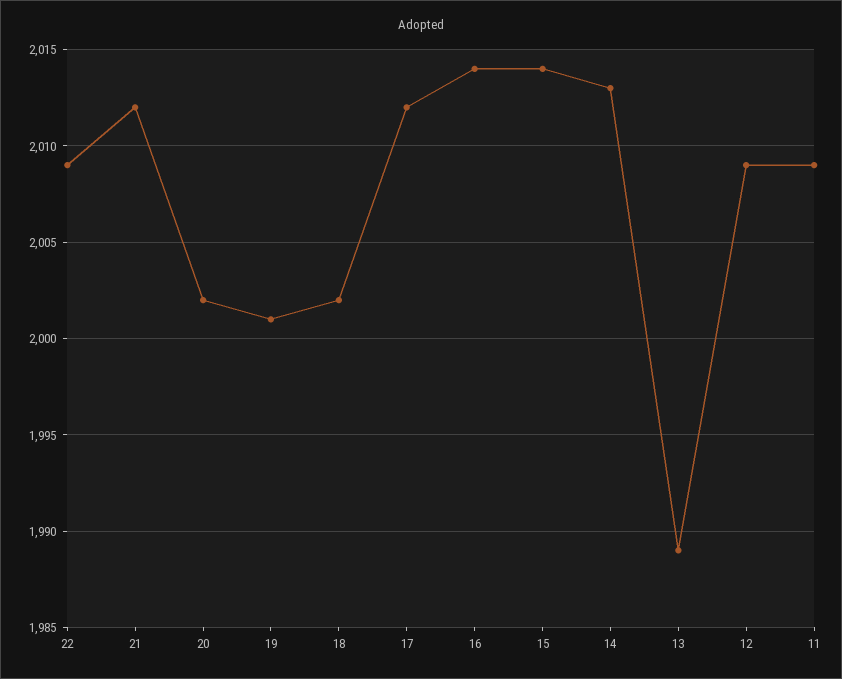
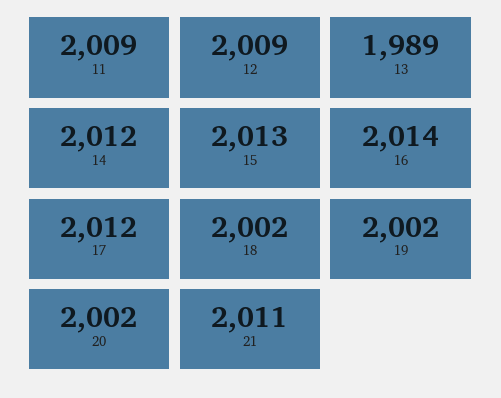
22: 2009 -> none
21: 2012 -> 2011
19: 2001 -> 2002
15: 2014 -> 2013
14: 2013 -> 2012

